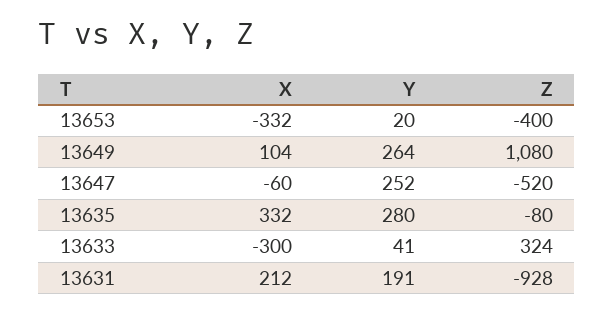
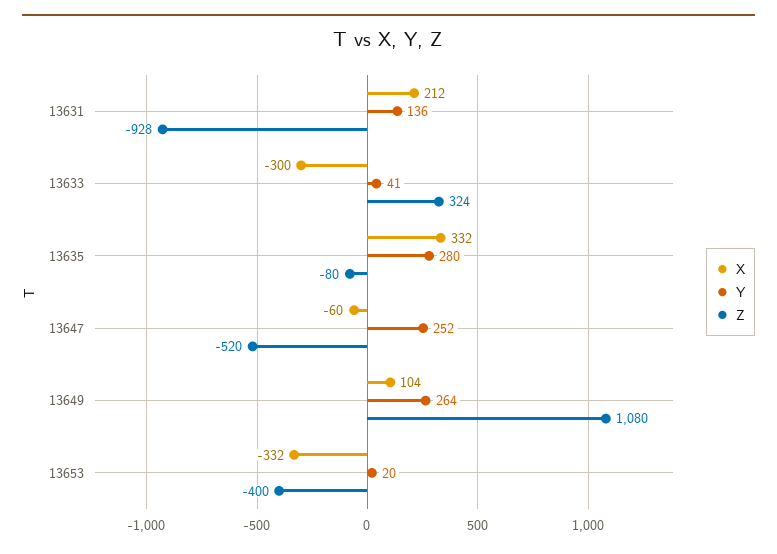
Y, 13631: 191 -> 136

